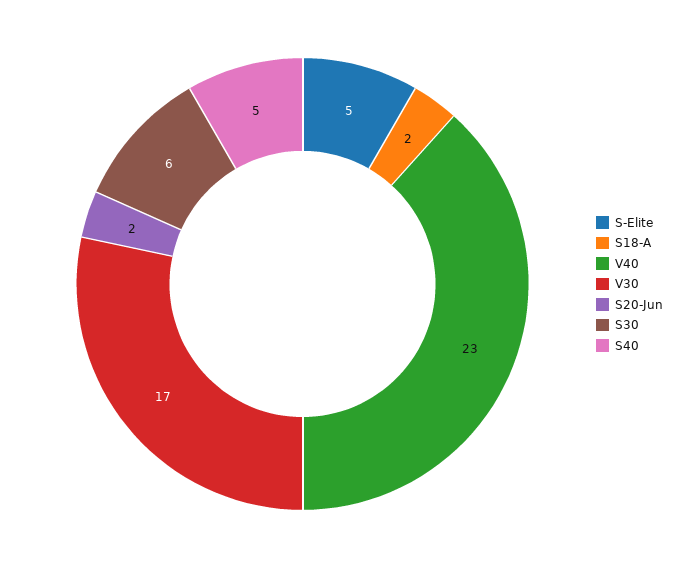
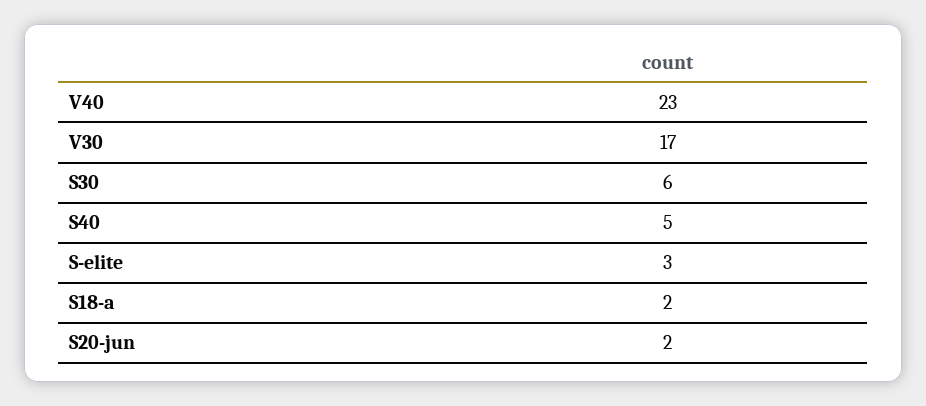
S-Elite: 5 -> 3

